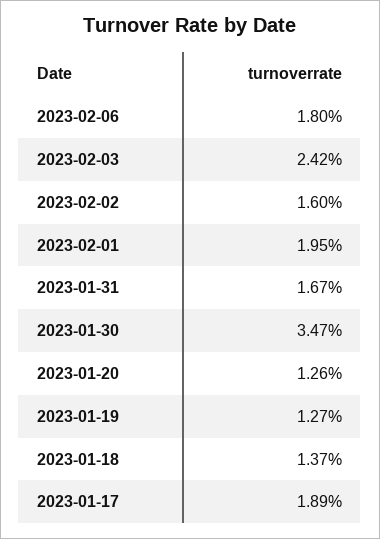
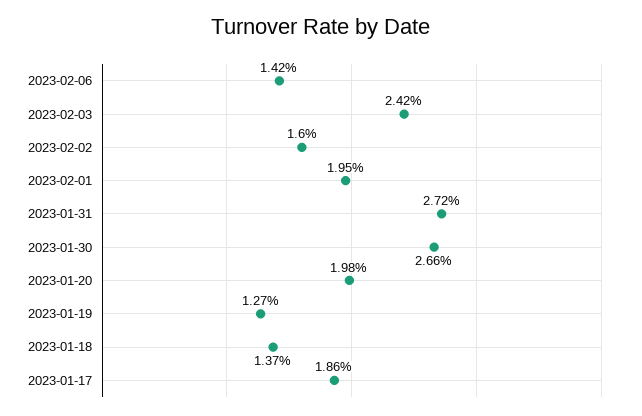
2023-02-06: 1.8 -> 1.42
2023-01-31: 1.67 -> 2.72
2023-01-30: 3.47 -> 2.66
2023-01-20: 1.26 -> 1.98
2023-01-17: 1.89 -> 1.86

